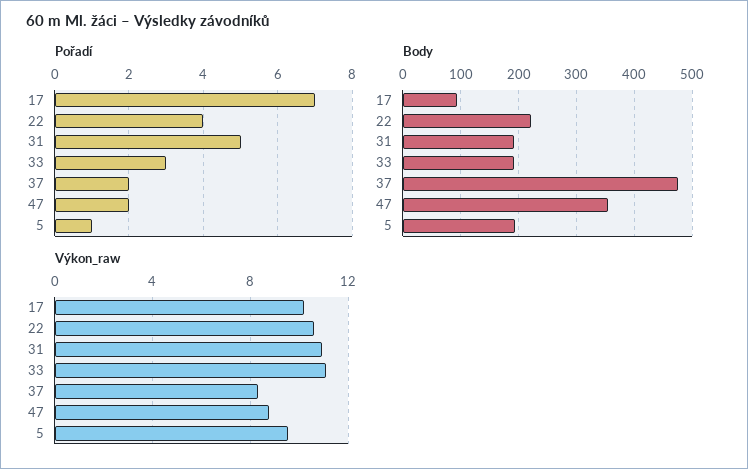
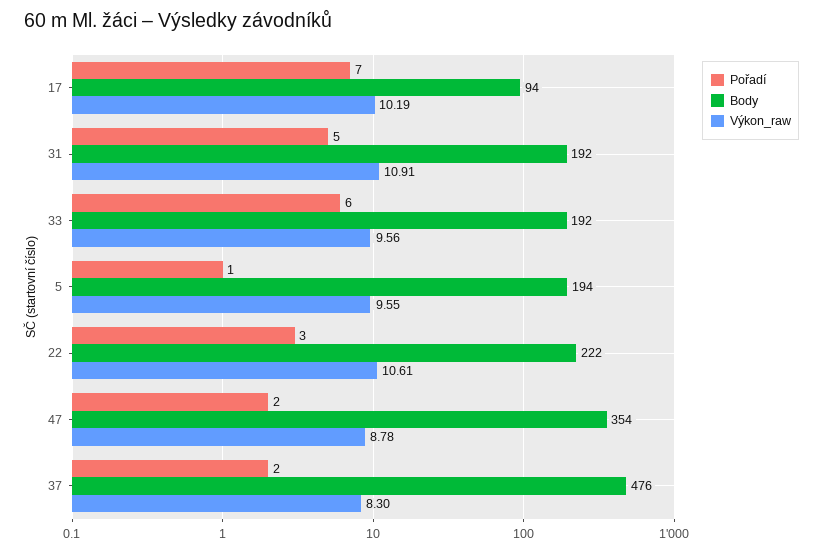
Pořadí, 22: 4 -> 3
Pořadí, 33: 3 -> 6
Výkon_raw, 33: 11 -> 9.56

